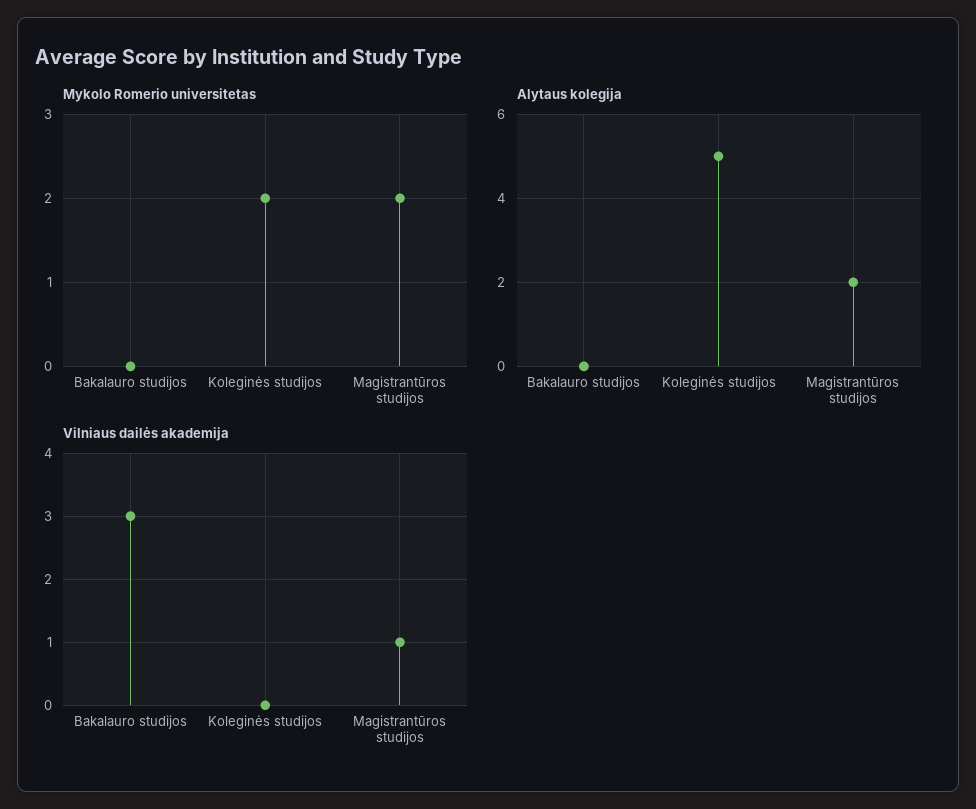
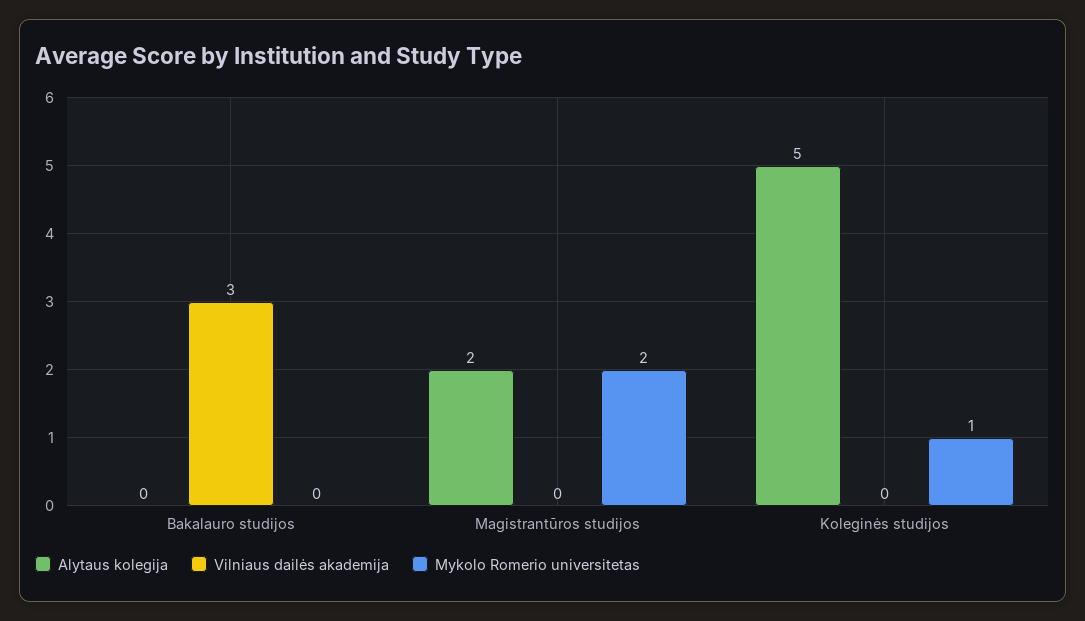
Mykolo Romerio universitetas, Koleginės studijos: 2 -> 1
Vilniaus dailės akademija, Magistrantūros studijos: 1 -> 0

